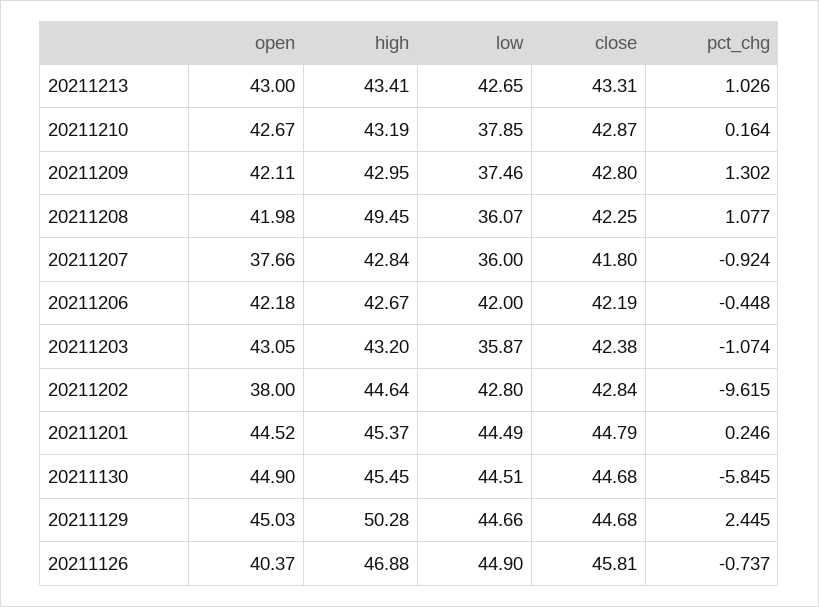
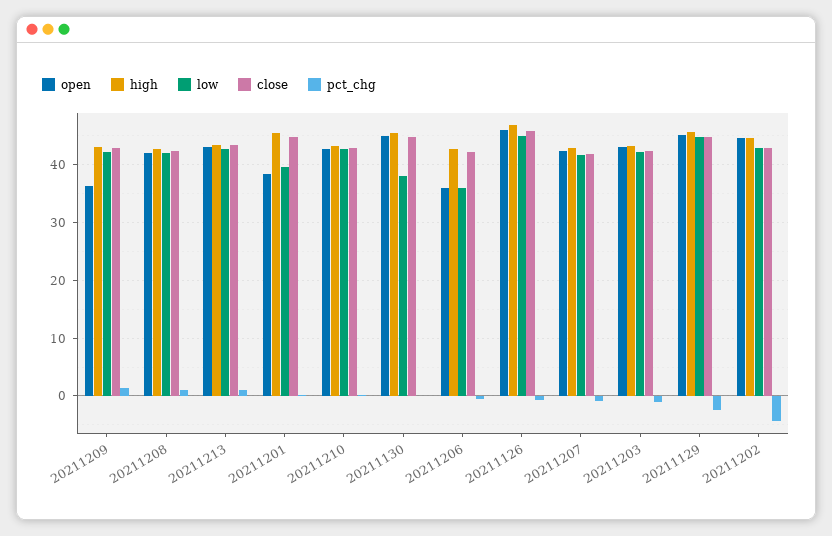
low, 20211210: 37.85 -> 42
open, 20211209: 42.11 -> 36
low, 20211209: 37.46 -> 42
high, 20211208: 49.45 -> 42
low, 20211208: 36.07 -> 42
open, 20211207: 37.66 -> 42
low, 20211207: 36 -> 42
open, 20211206: 42.18 -> 36
low, 20211206: 42 -> 36
low, 20211203: 35.87 -> 42
open, 20211202: 38 -> 44
pct_chg, 20211202: -9.615 -> -4
open, 20211201: 44.52 -> 38
low, 20211201: 44.49 -> 40
low, 20211130: 44.51 -> 38
pct_chg, 20211130: -5.845 -> 0
high, 20211129: 50.28 -> 46
pct_chg, 20211129: 2.445 -> -2
open, 20211126: 40.37 -> 46

